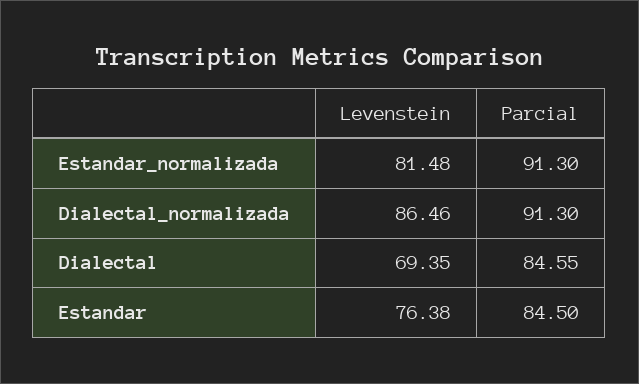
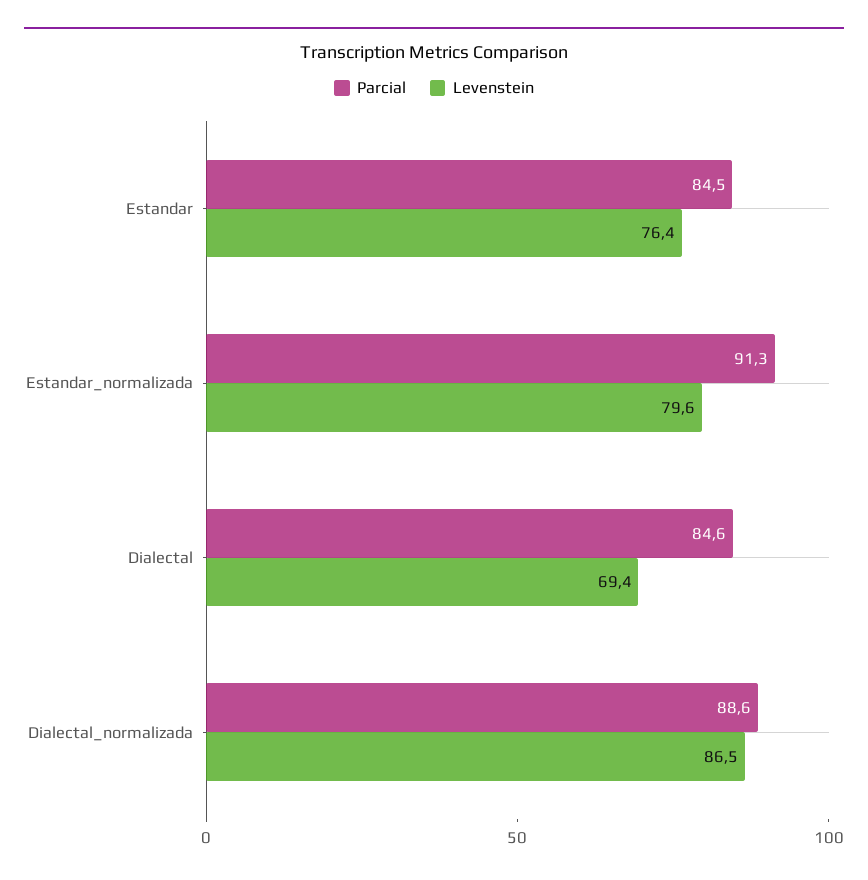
Levenstein, Estandar_normalizada: 81.48 -> 79.6
Parcial, Dialectal_normalizada: 91.3 -> 88.6

